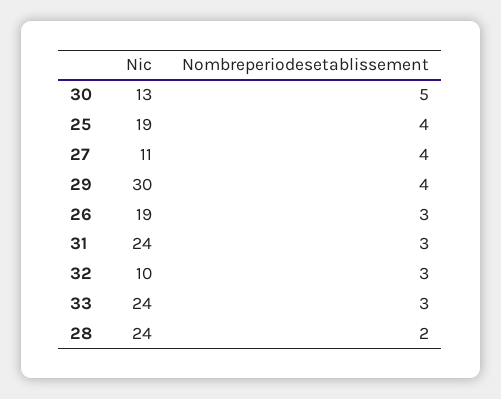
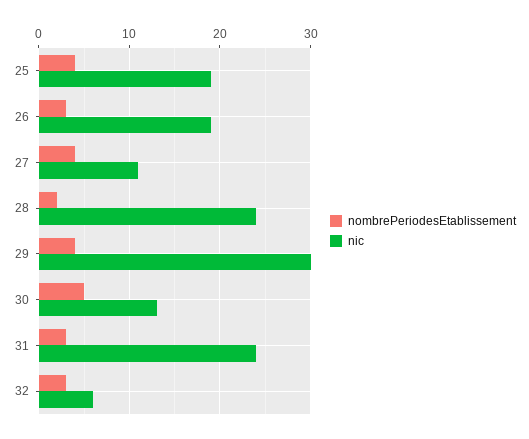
Nic, 32: 10 -> 6
Nic, 33: 24 -> none
Nombreperiodesetablissement, 33: 3 -> none

